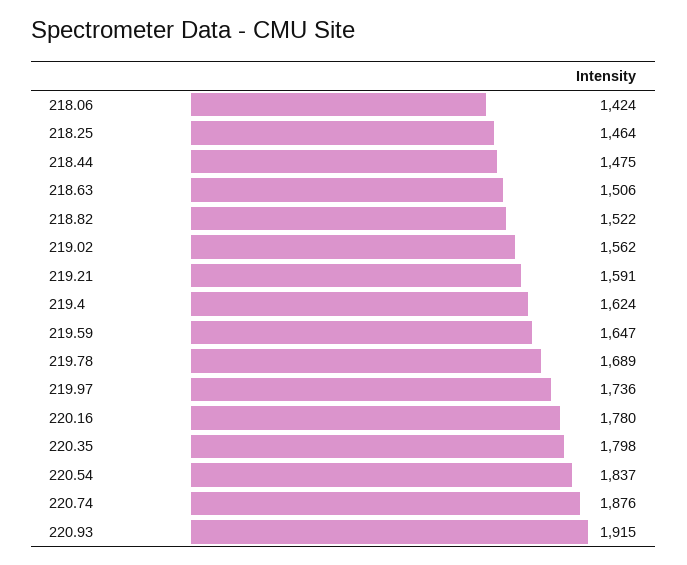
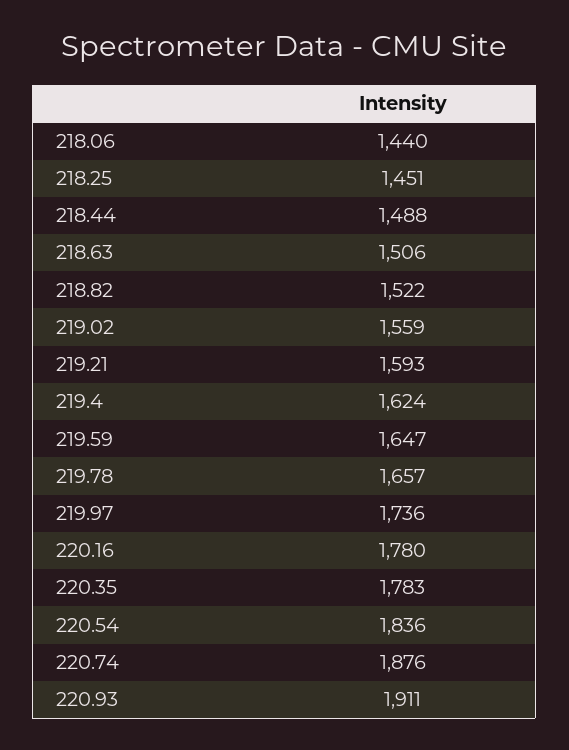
218.06: 1424 -> 1440
218.25: 1464 -> 1451
218.44: 1475 -> 1488
219.02: 1562 -> 1559
219.21: 1591 -> 1593
219.78: 1689 -> 1657
220.35: 1798 -> 1783
220.54: 1837 -> 1836
220.93: 1915 -> 1911

